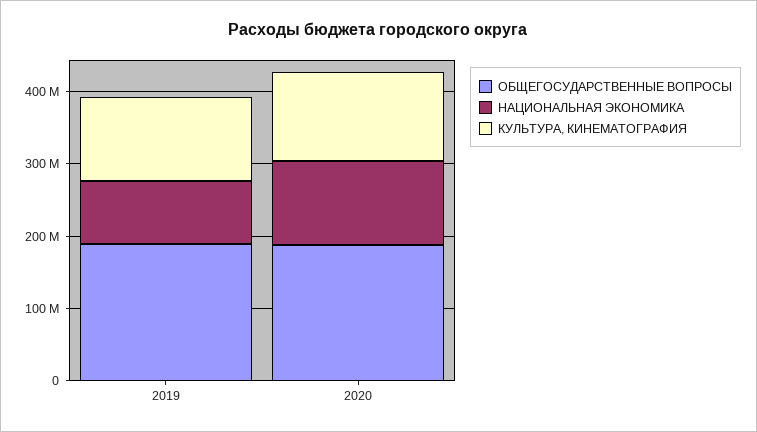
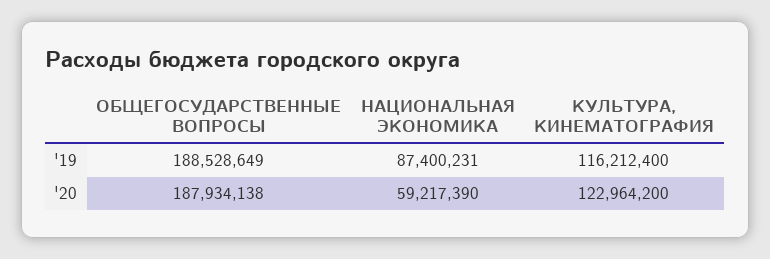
НАЦИОНАЛЬНАЯ ЭКОНОМИКА, 2020: 120000000 -> 59217390

